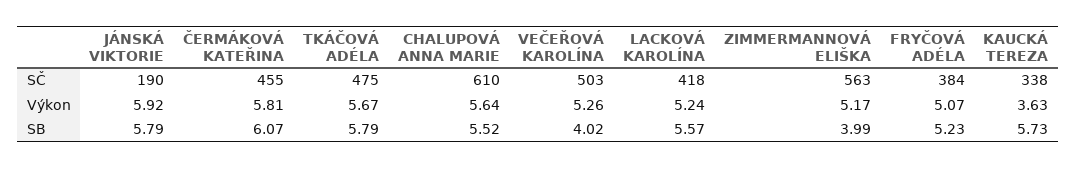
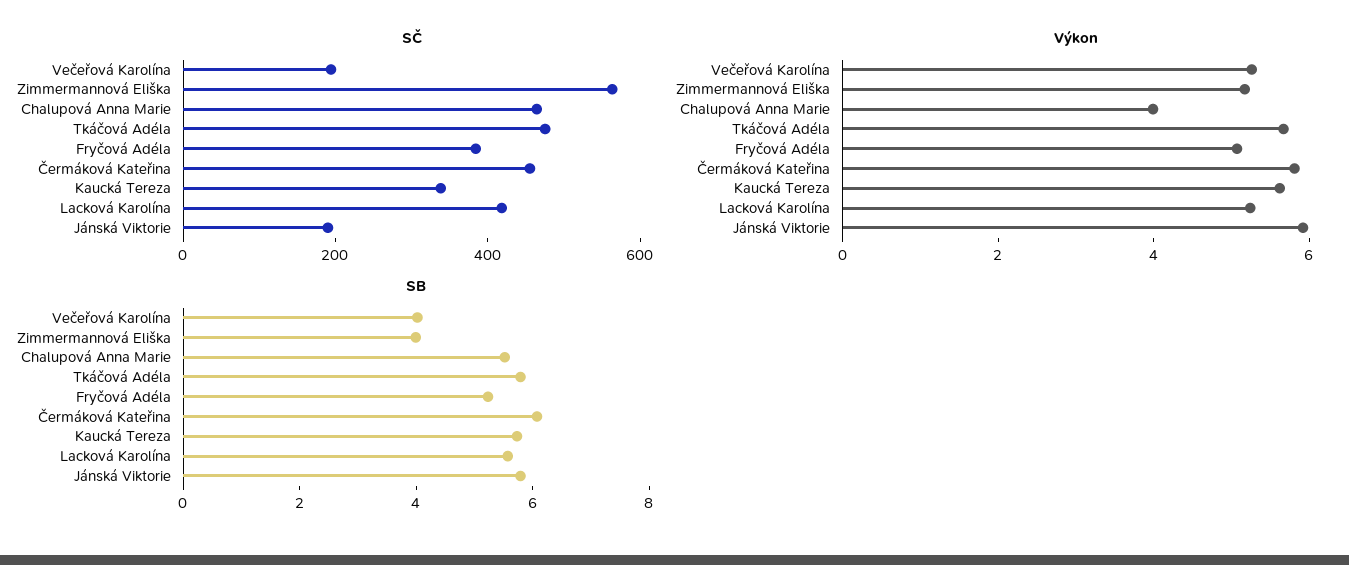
SČ, CHALUPOVÁ ANNA MARIE: 610 -> 450
SČ, VEČEŘOVÁ KAROLÍNA: 503 -> 200
Výkon, CHALUPOVÁ ANNA MARIE: 5.64 -> 4
Výkon, KAUCKÁ TEREZA: 3.63 -> 5.5

